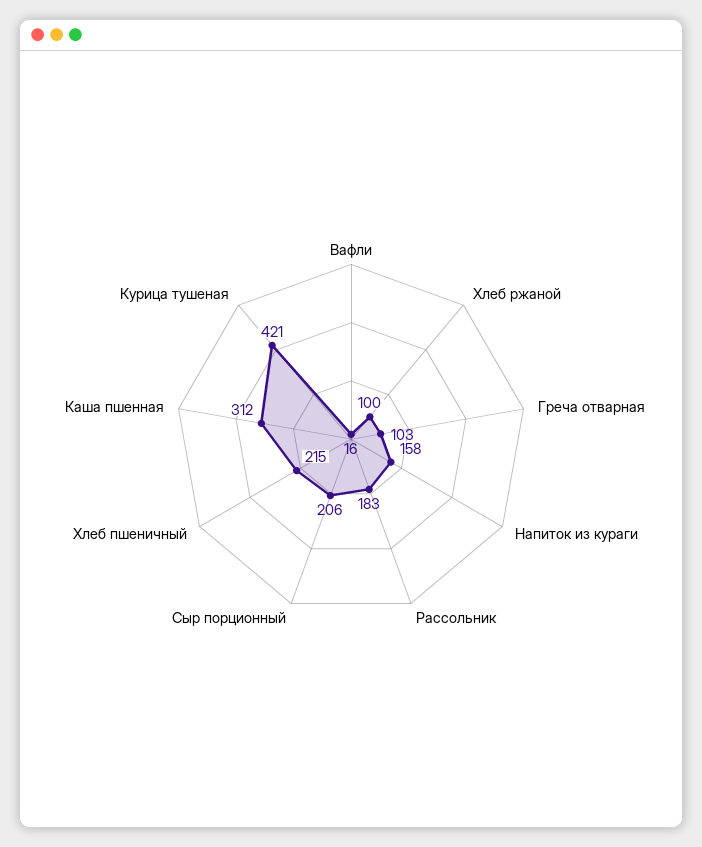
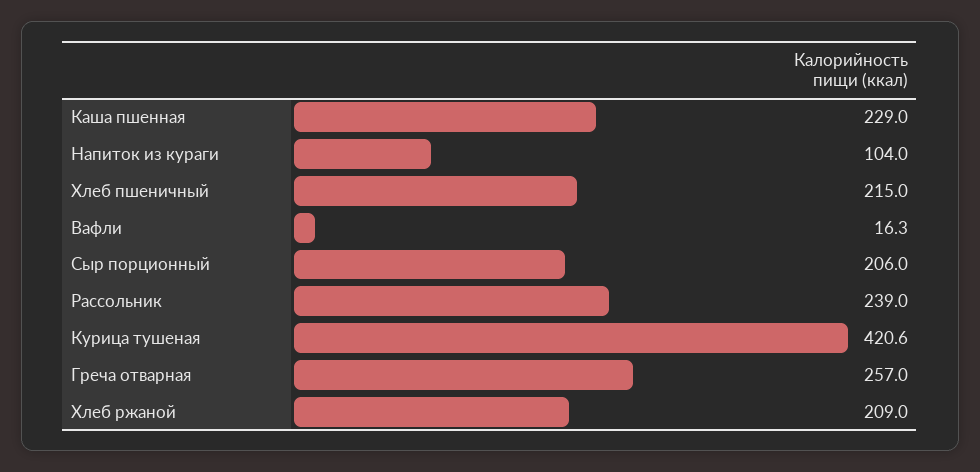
Хлеб ржаной: 100 -> 209
Греча отварная: 103 -> 257
Напиток из кураги: 158 -> 104
Рассольник: 183 -> 239
Каша пшенная: 312 -> 229

